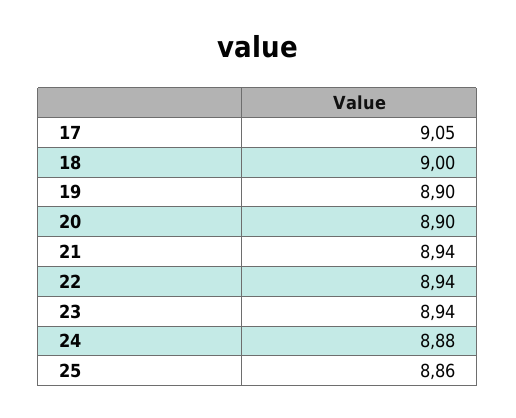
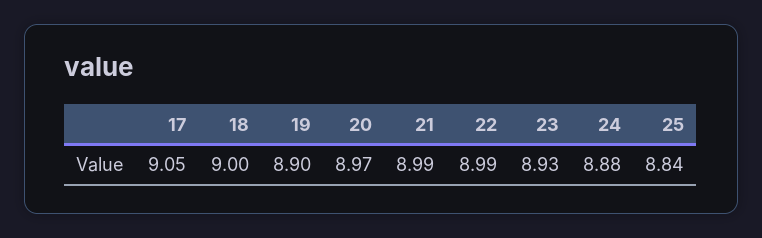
20: 8.9 -> 8.97
21: 8.94 -> 8.99
22: 8.94 -> 8.99
23: 8.94 -> 8.93
25: 8.86 -> 8.84

